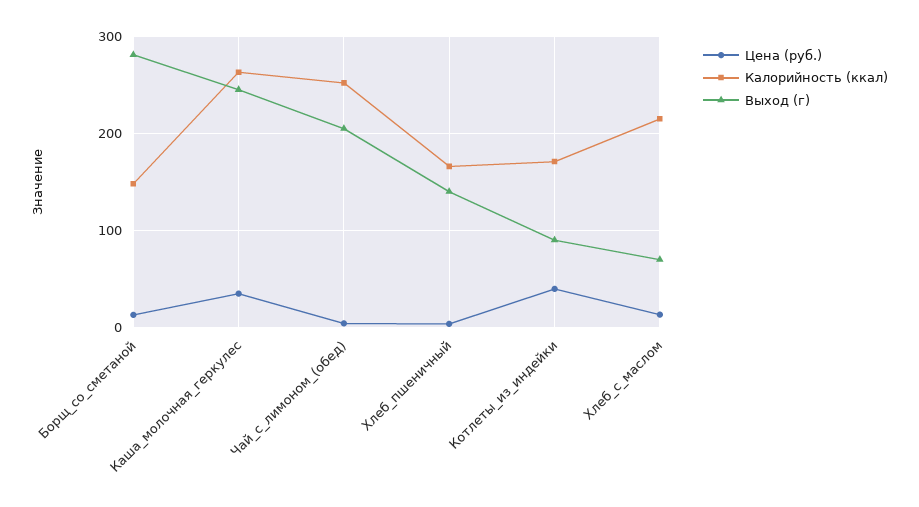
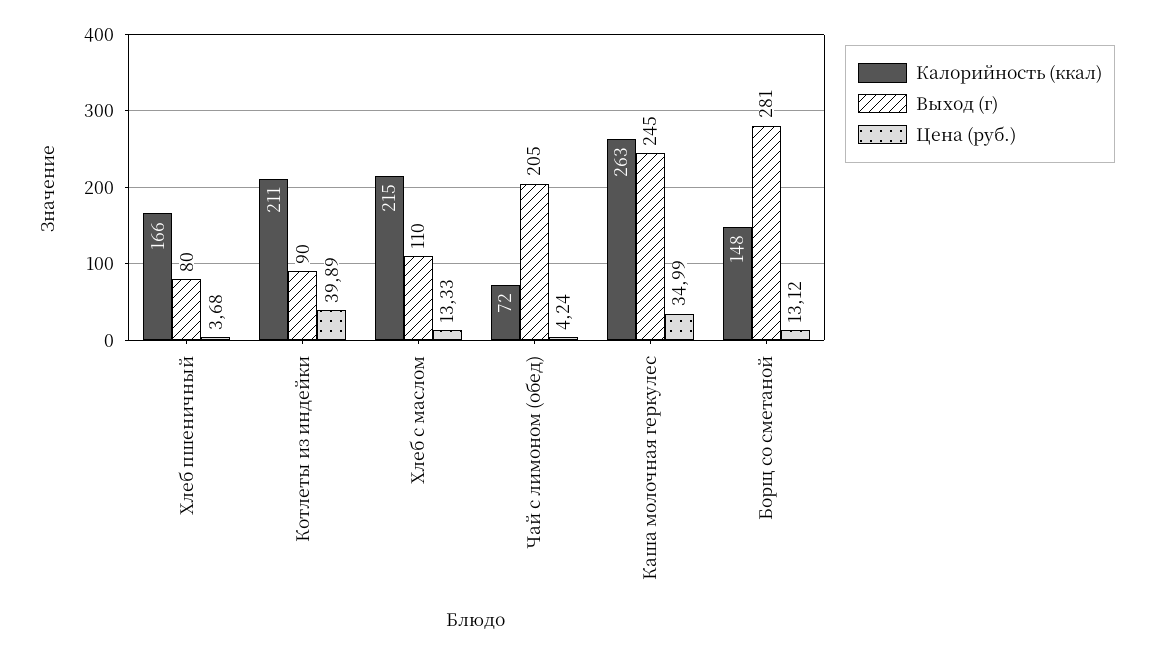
Калорийность (ккал), Чай_с_лимоном_(обед): 250 -> 72
Выход (г), Хлеб_пшеничный: 140 -> 80
Калорийность (ккал), Котлеты_из_индейки: 170 -> 211
Выход (г), Хлеб_с_маслом: 70 -> 110

